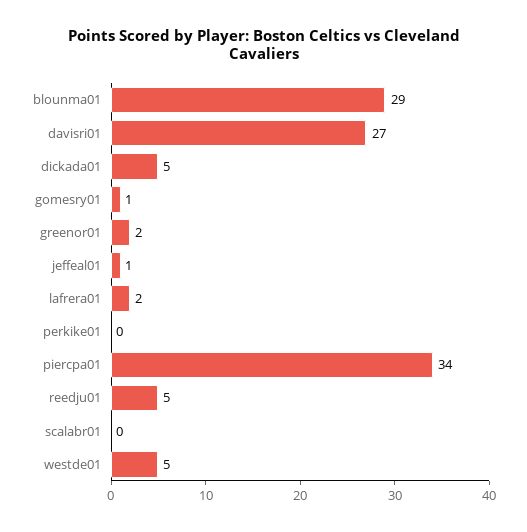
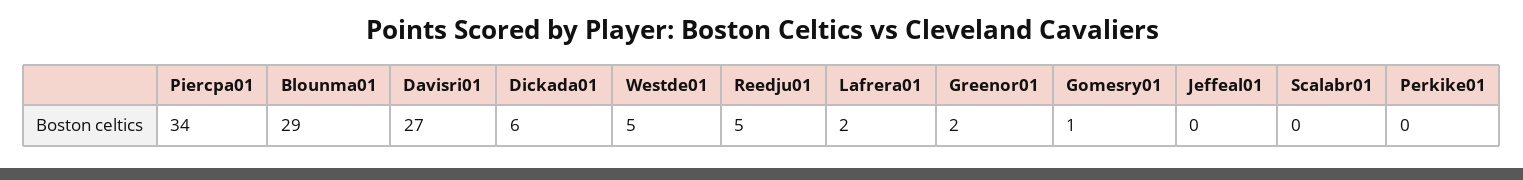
dickada01: 5 -> 6
jeffeal01: 1 -> 0

